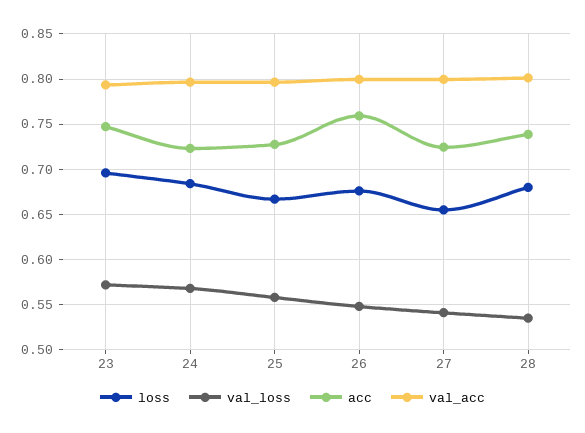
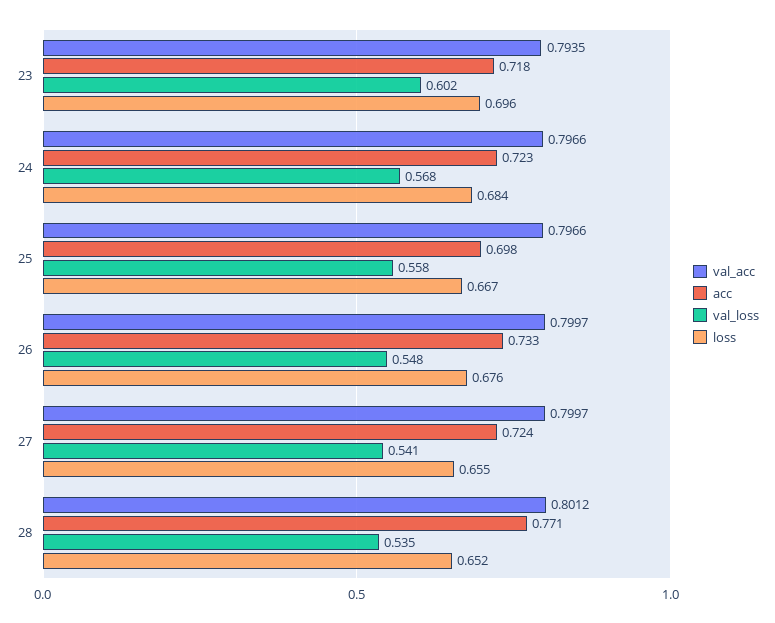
val_loss, 23: 0.57 -> 0.602
acc, 23: 0.75 -> 0.718
acc, 25: 0.73 -> 0.698
acc, 26: 0.76 -> 0.733
loss, 28: 0.68 -> 0.652
acc, 28: 0.74 -> 0.771

